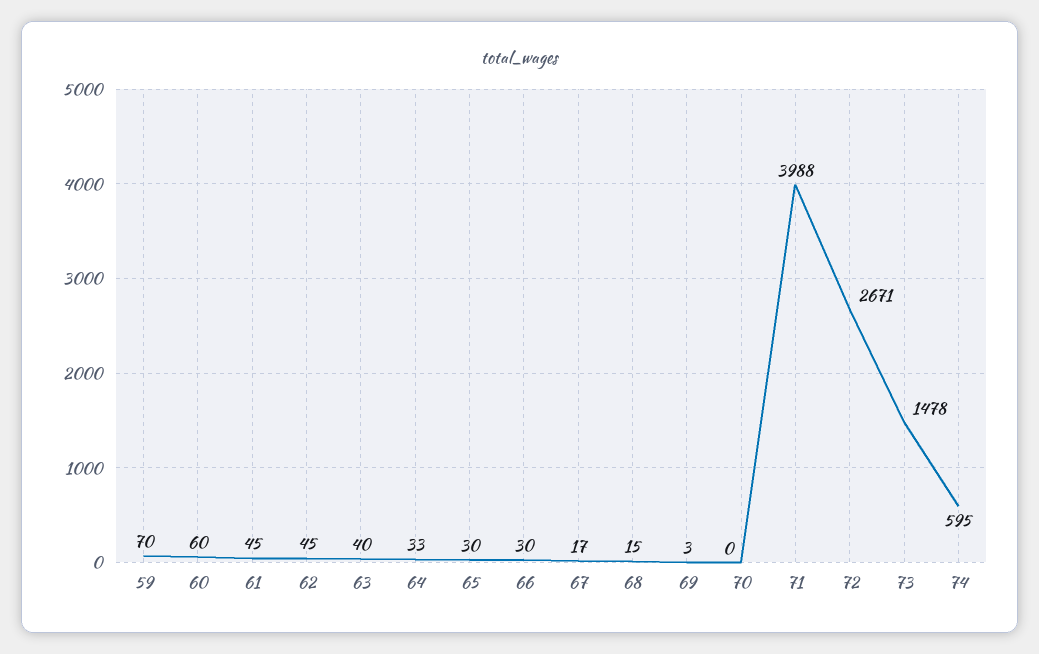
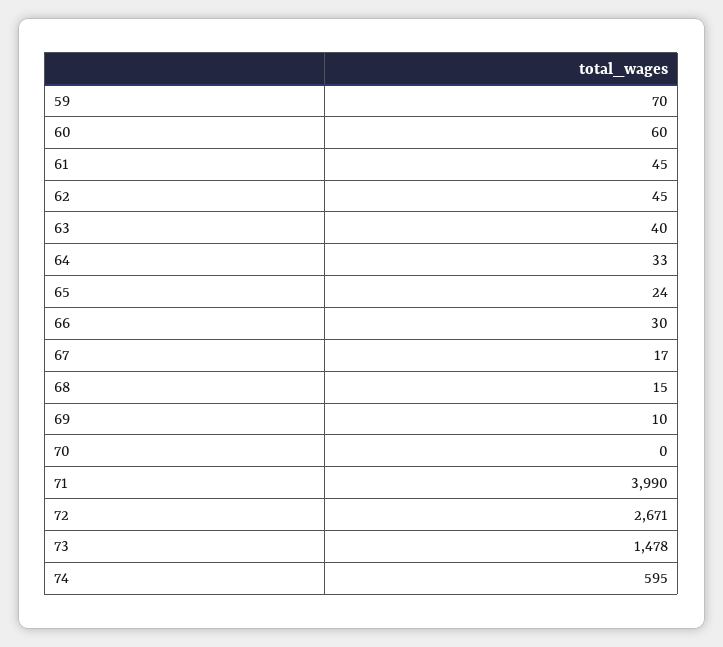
65: 30 -> 24
69: 3 -> 10
71: 3988 -> 3990

